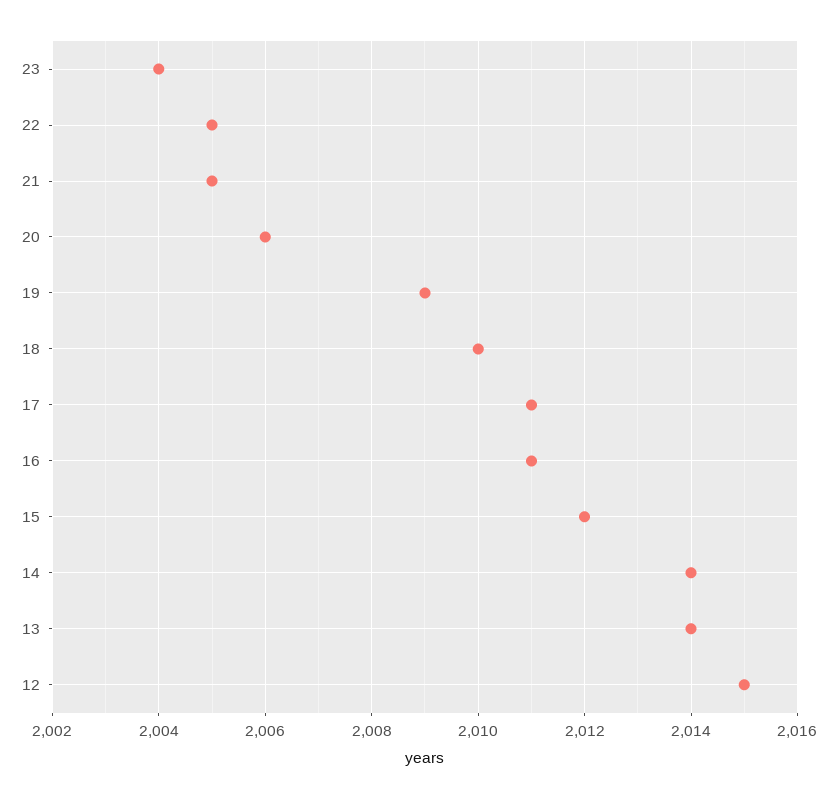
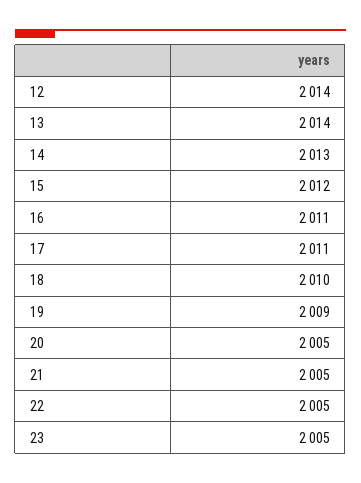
23: 2004 -> 2005
20: 2006 -> 2005
14: 2014 -> 2013
12: 2015 -> 2014

